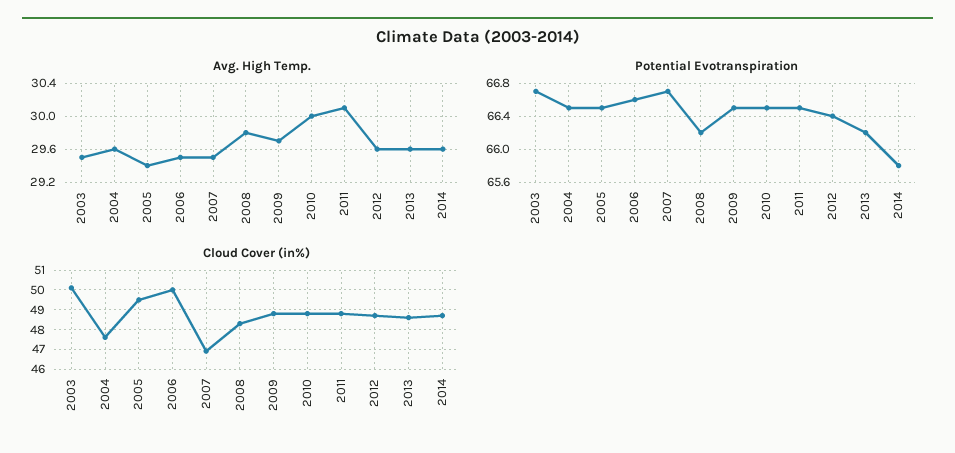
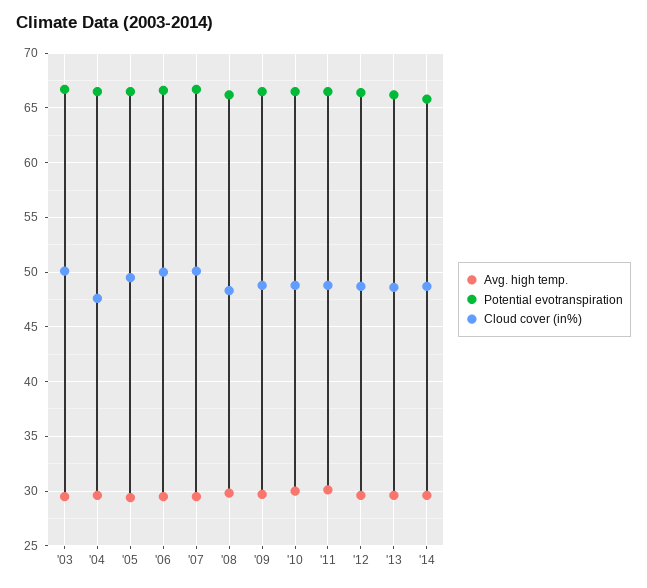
Cloud Cover (in%), 2007: 47 -> 50

